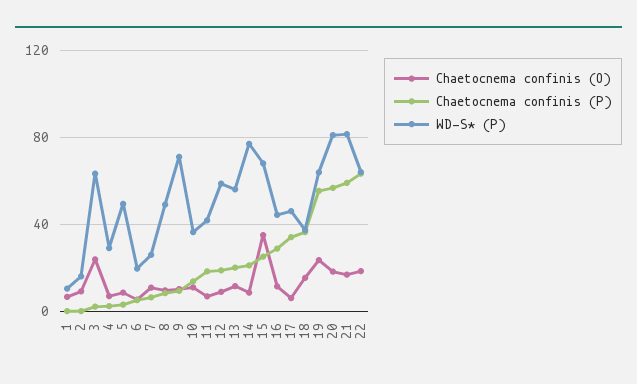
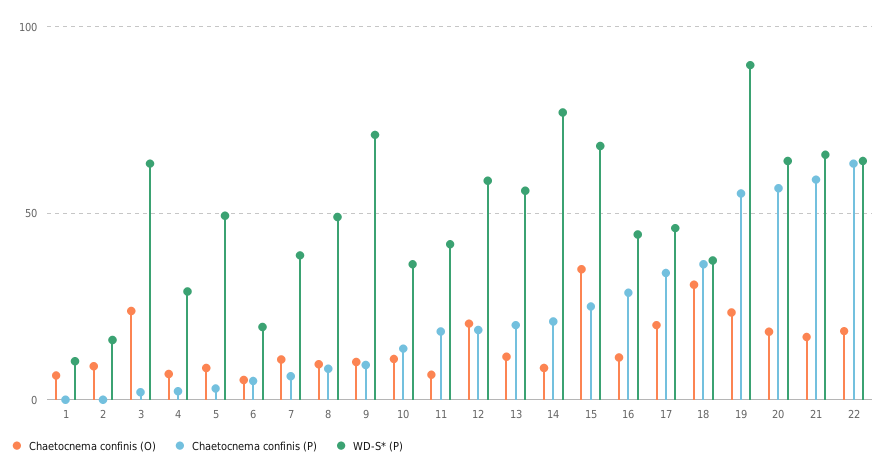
WD-S* (P), 7: 25 -> 40
Chaetocnema confinis (O), 12: 10 -> 20
Chaetocnema confinis (O), 17: 5 -> 20
Chaetocnema confinis (O), 18: 15 -> 30
WD-S* (P), 19: 65 -> 90
WD-S* (P), 20: 80 -> 65
WD-S* (P), 21: 80 -> 65

